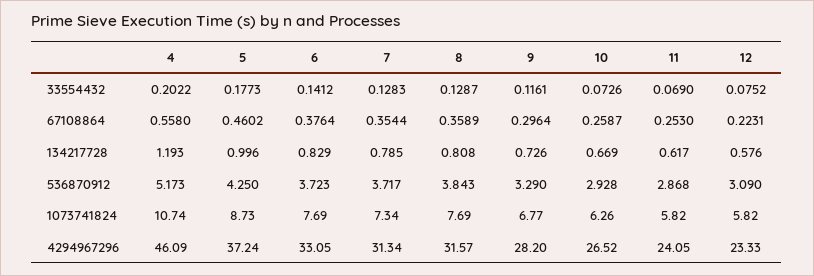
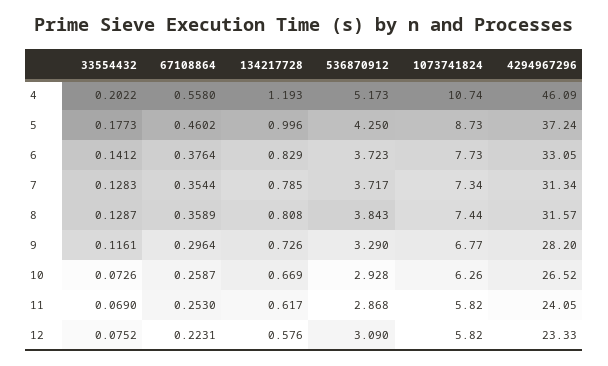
6, 1073741824: 7.69 -> 7.73
8, 1073741824: 7.69 -> 7.44

